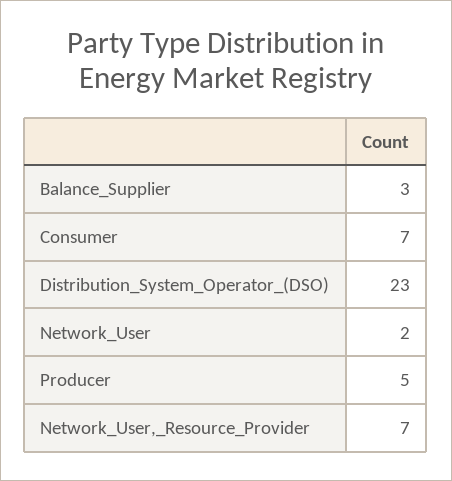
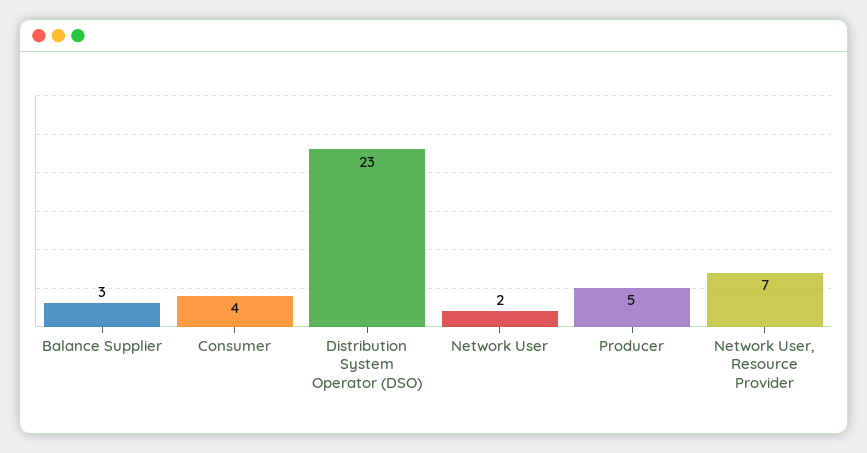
Consumer: 7 -> 4

